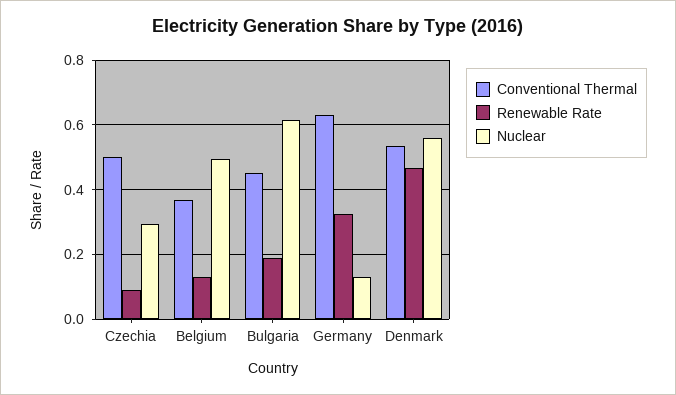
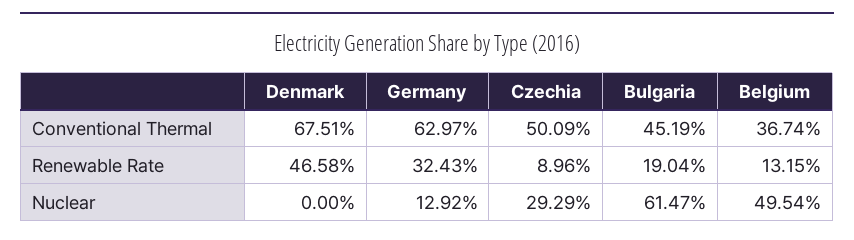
Conventional Thermal, Denmark: 0.54 -> 0.6751
Nuclear, Denmark: 0.56 -> 0

